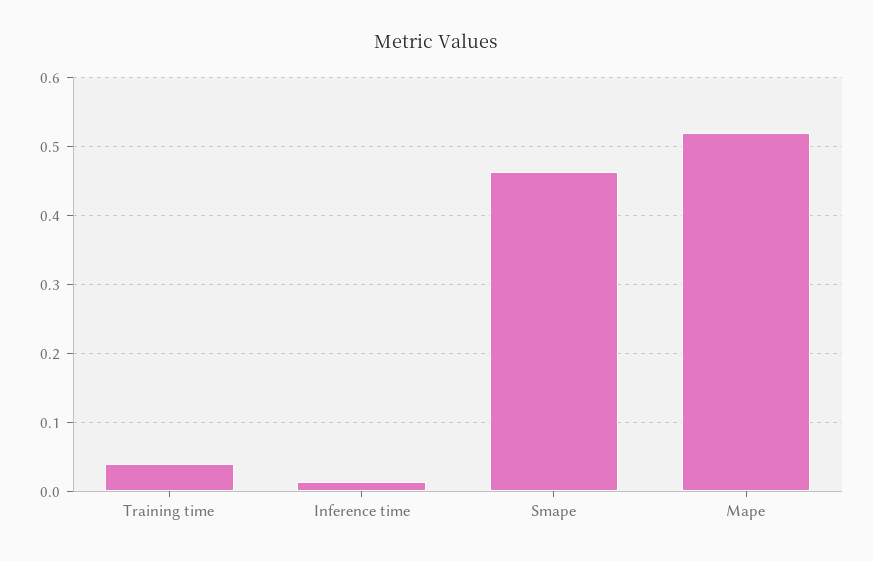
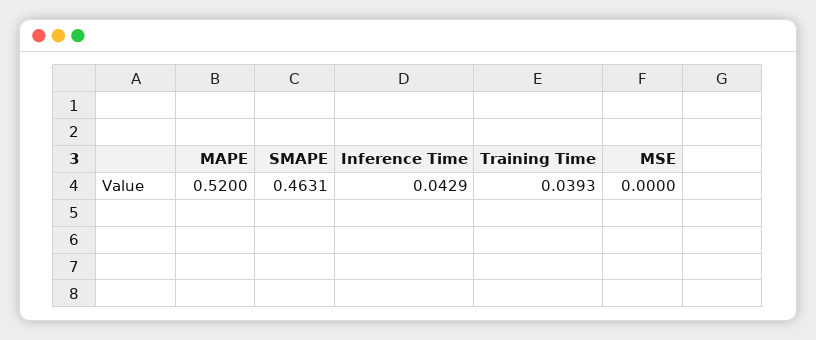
Inference time: 0.01 -> 0.0429
MSE: none -> 0

